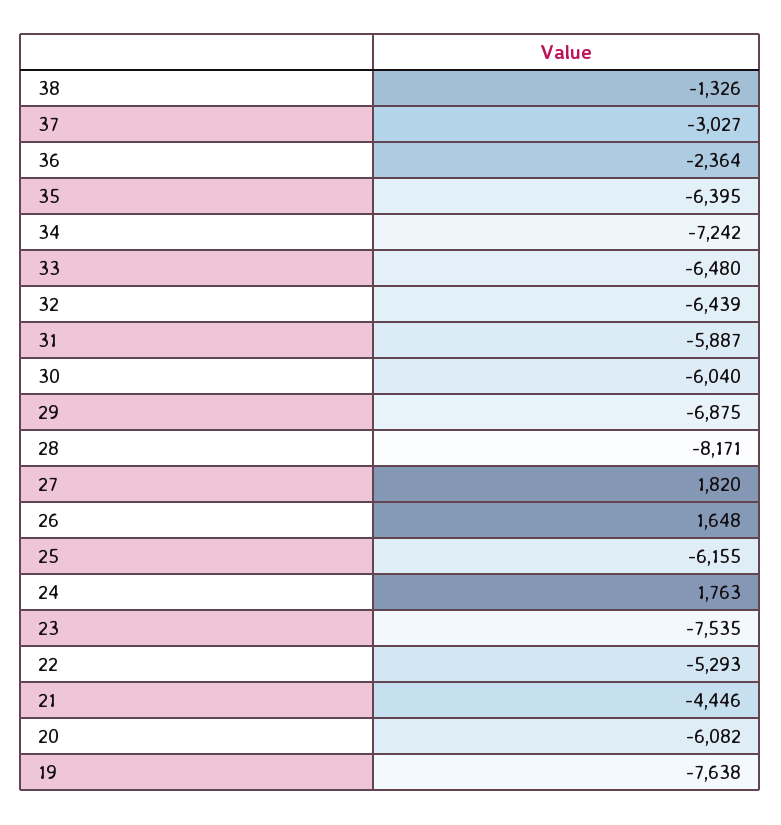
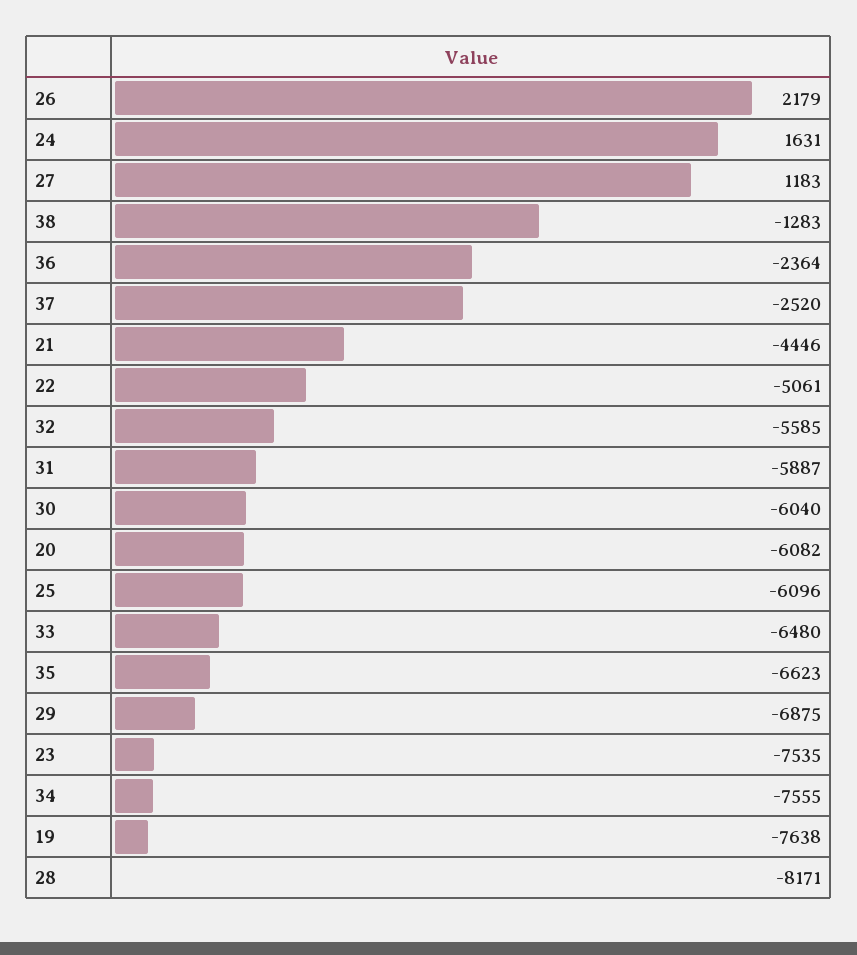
38: -1326 -> -1283
37: -3027 -> -2520
35: -6395 -> -6623
34: -7242 -> -7555
32: -6439 -> -5585
27: 1820 -> 1183
26: 1648 -> 2179
25: -6155 -> -6096
24: 1763 -> 1631
22: -5293 -> -5061

